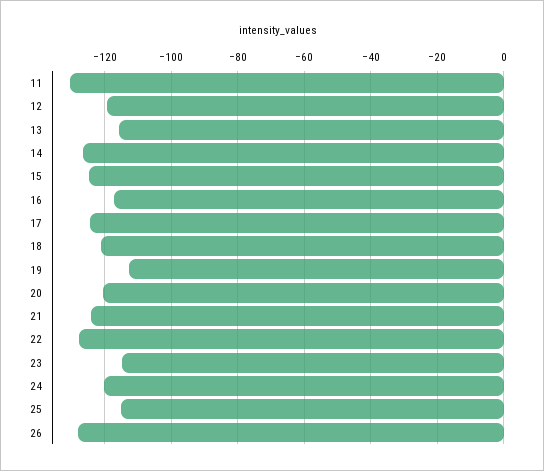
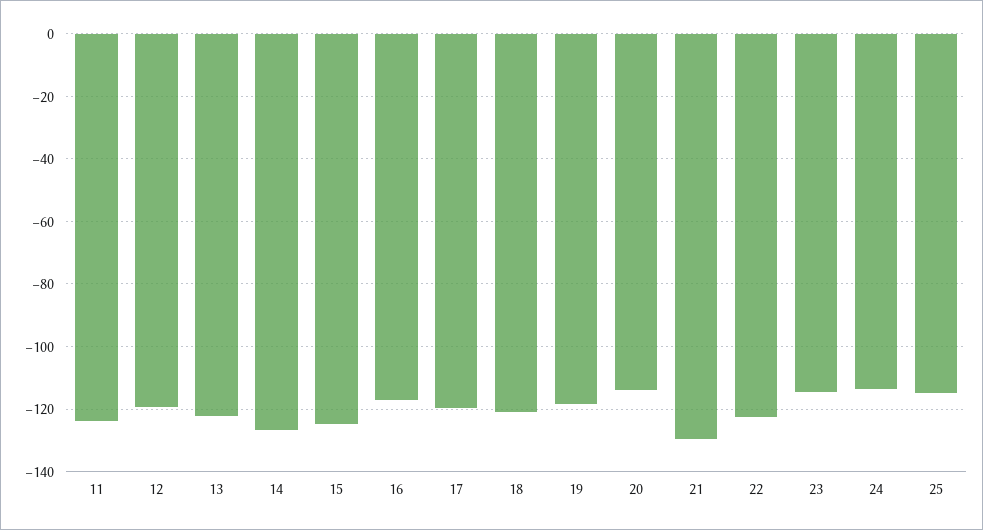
11: -130 -> -124
13: -116 -> -122
17: -124 -> -120
19: -112 -> -118
20: -120 -> -114
21: -124 -> -130
22: -128 -> -122
24: -120 -> -114
26: -128 -> none

